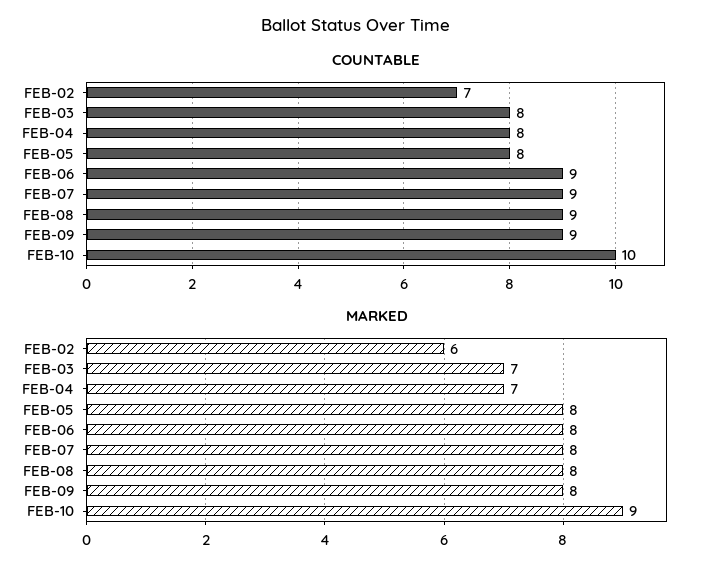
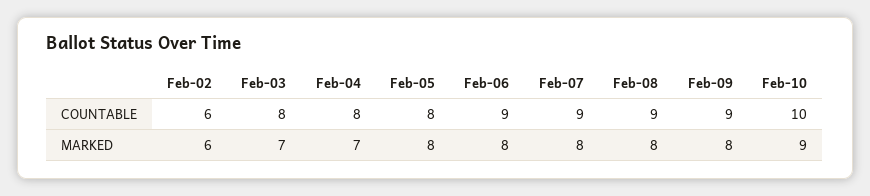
COUNTABLE, FEB-02: 7 -> 6

